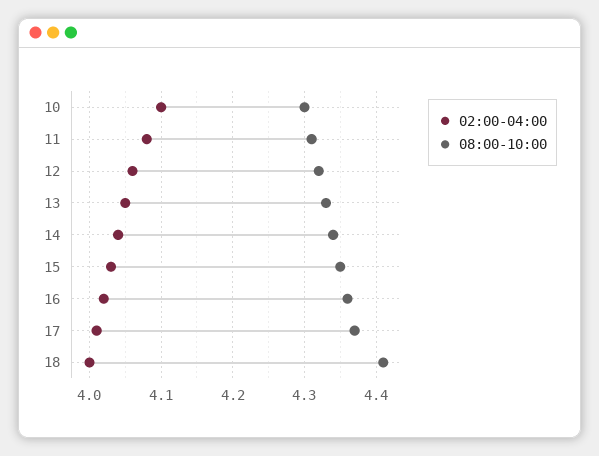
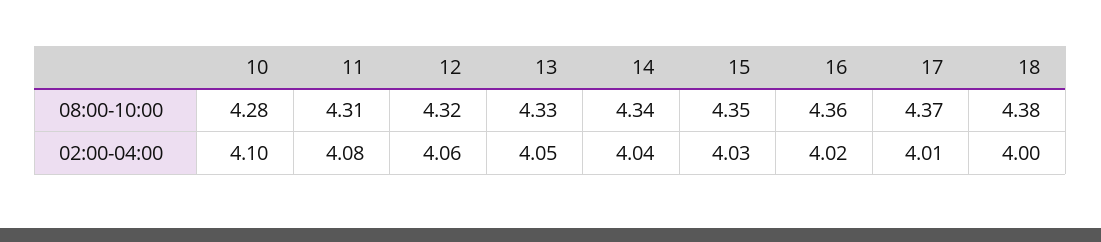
08:00-10:00, 10: 4.3 -> 4.28
08:00-10:00, 18: 4.41 -> 4.38

